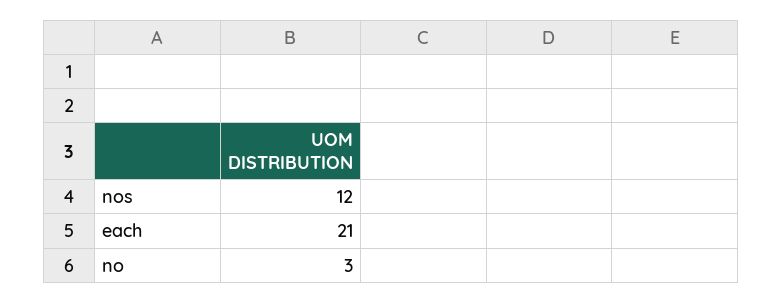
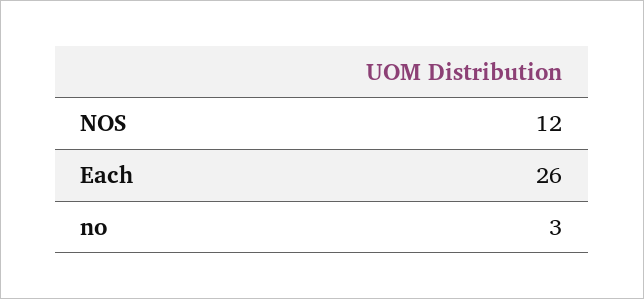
each: 21 -> 26

